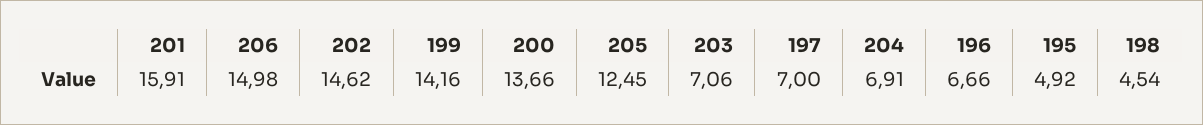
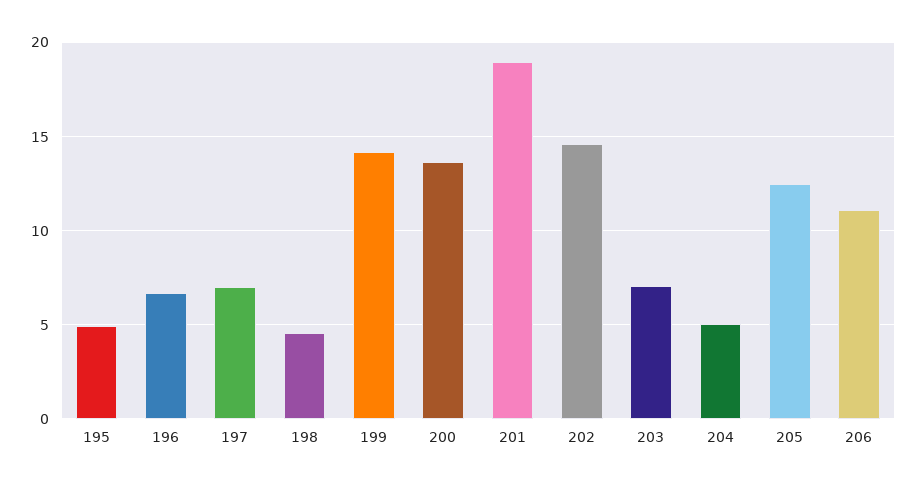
201: 15.91 -> 19
206: 14.98 -> 11
204: 6.91 -> 5

